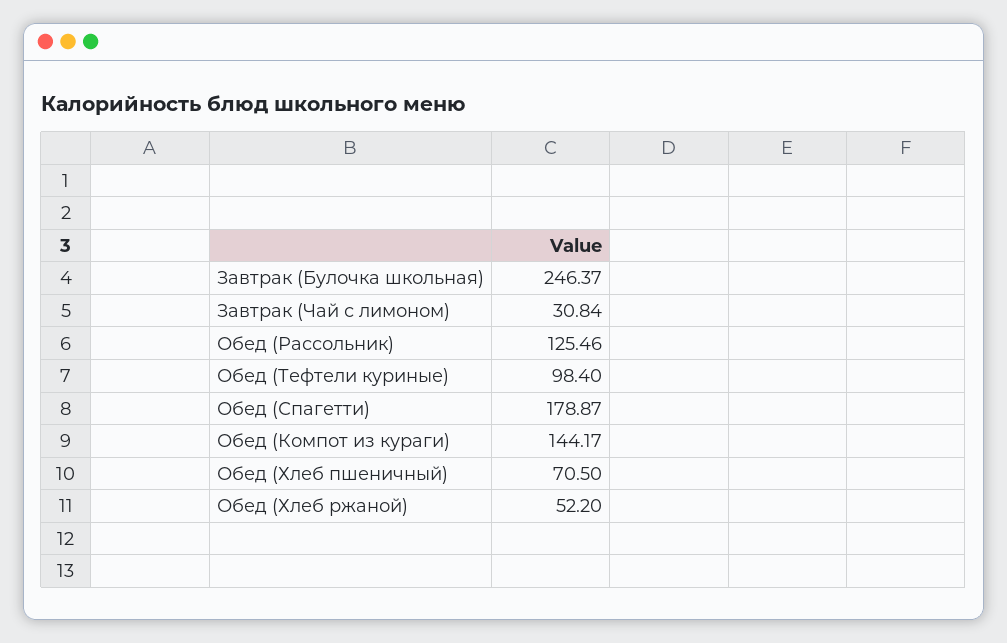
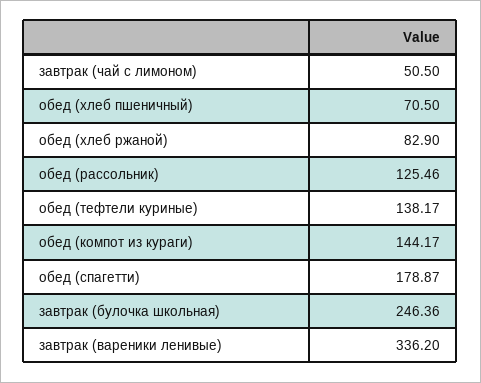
Завтрак (Булочка школьная): 246.37 -> 246.36
Завтрак (Чай с лимоном): 30.84 -> 50.5
Обед (Тефтели куриные): 98.4 -> 138.17
Обед (Хлеб ржаной): 52.2 -> 82.9
завтрак (вареники ленивые): none -> 336.2

